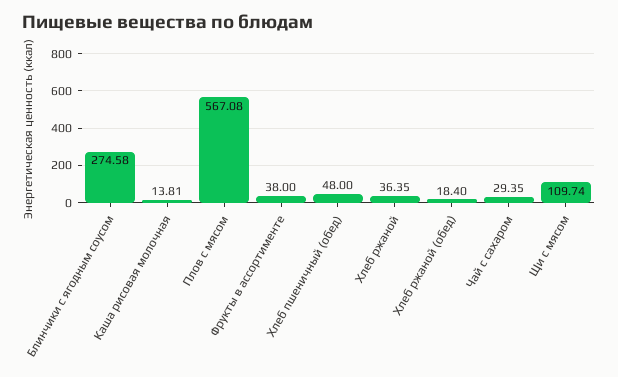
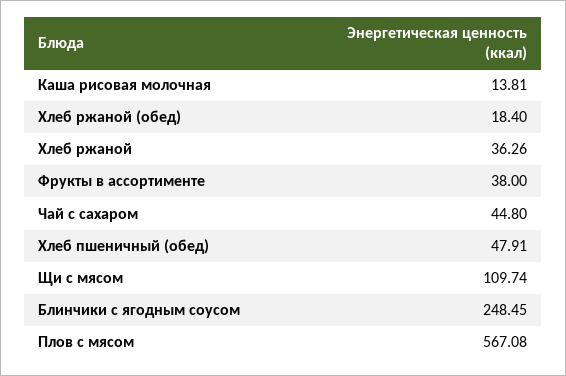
Блинчики с ягодным соусом: 274.58 -> 248.45
Хлеб пшеничный (обед): 48 -> 47.91
Хлеб ржаной: 36.35 -> 36.26
Чай с сахаром: 29.35 -> 44.8

